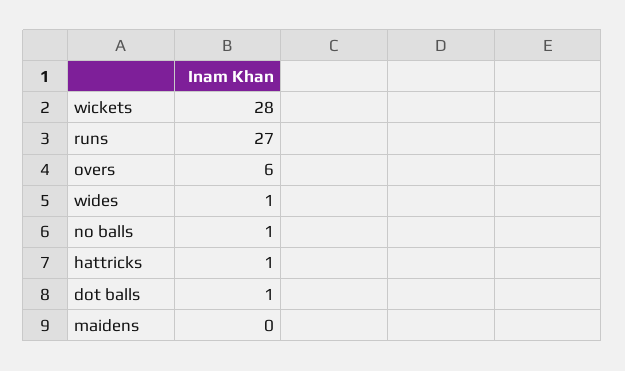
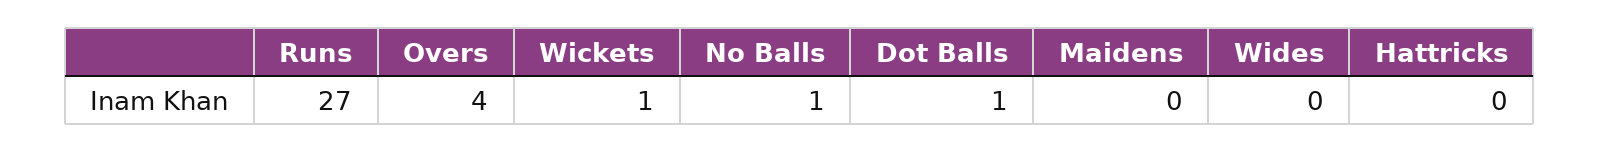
wickets: 28 -> 1
overs: 6 -> 4
wides: 1 -> 0
hattricks: 1 -> 0

